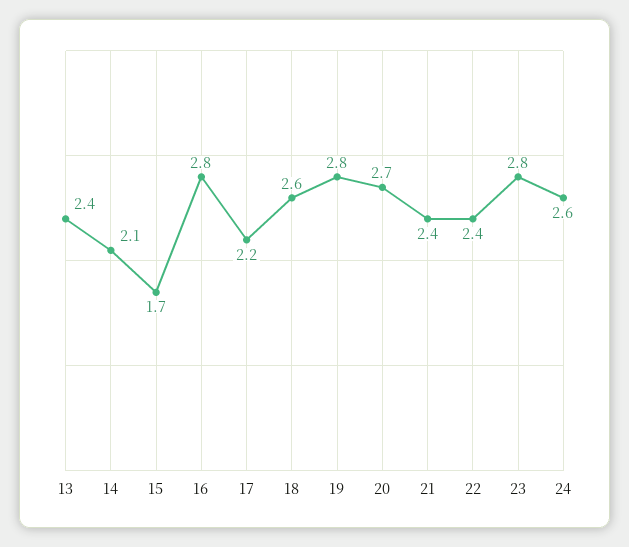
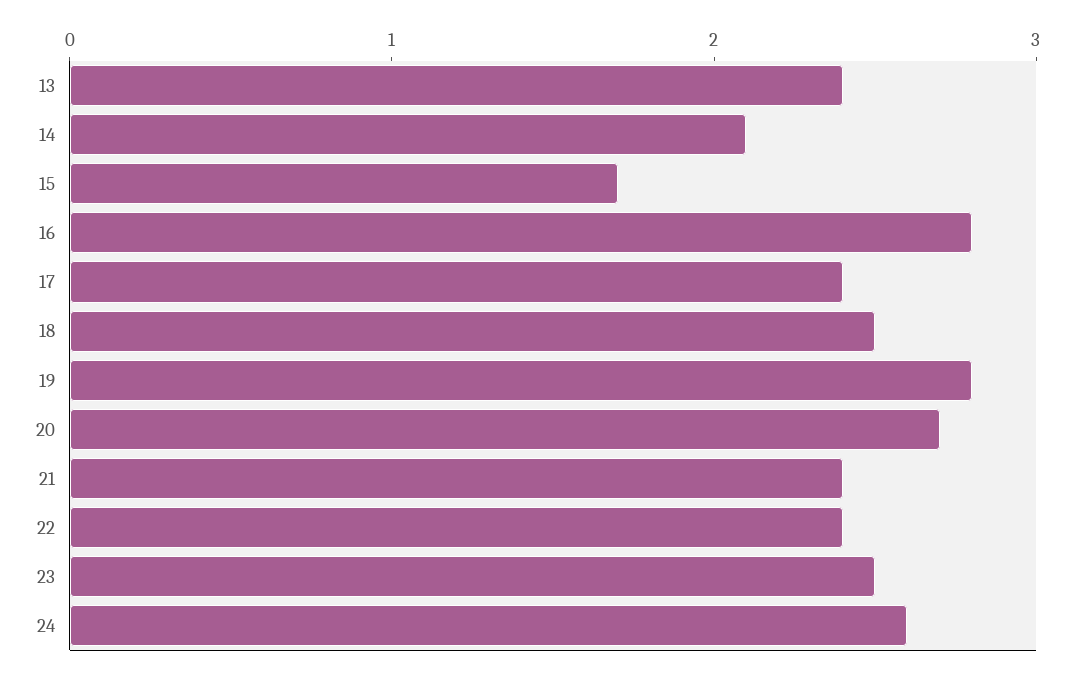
17: 2.2 -> 2.4
18: 2.6 -> 2.5
23: 2.8 -> 2.5

